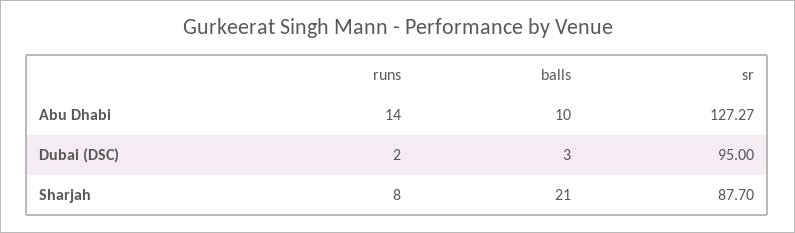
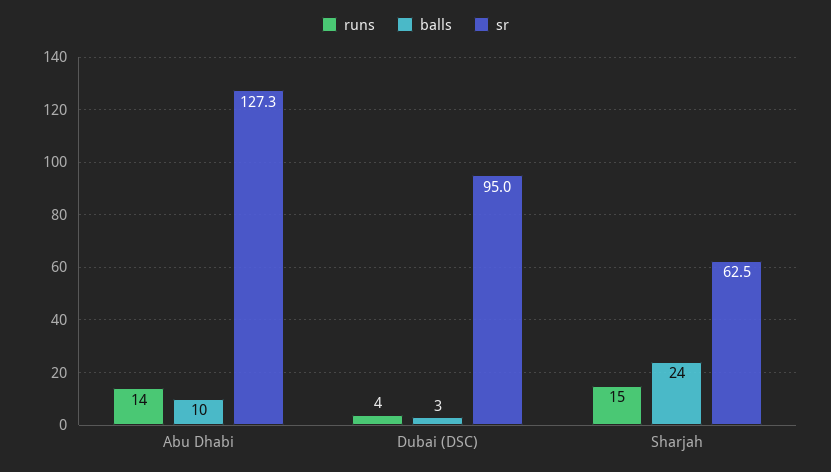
runs, Dubai (DSC): 2 -> 4
runs, Sharjah: 8 -> 15
balls, Sharjah: 21 -> 24
sr, Sharjah: 87.7 -> 62.5

